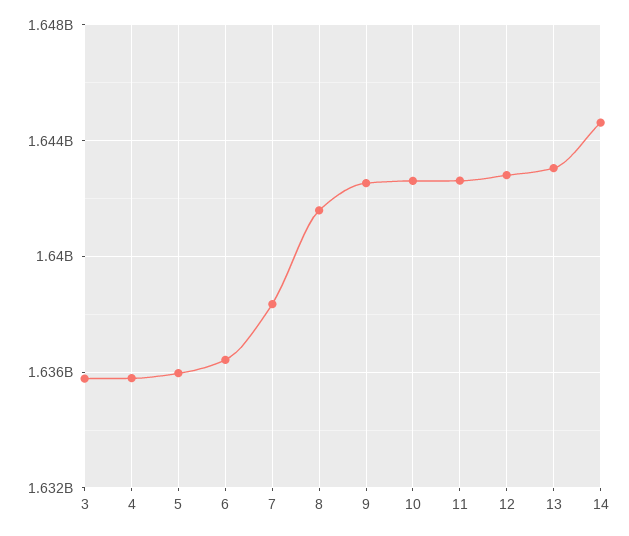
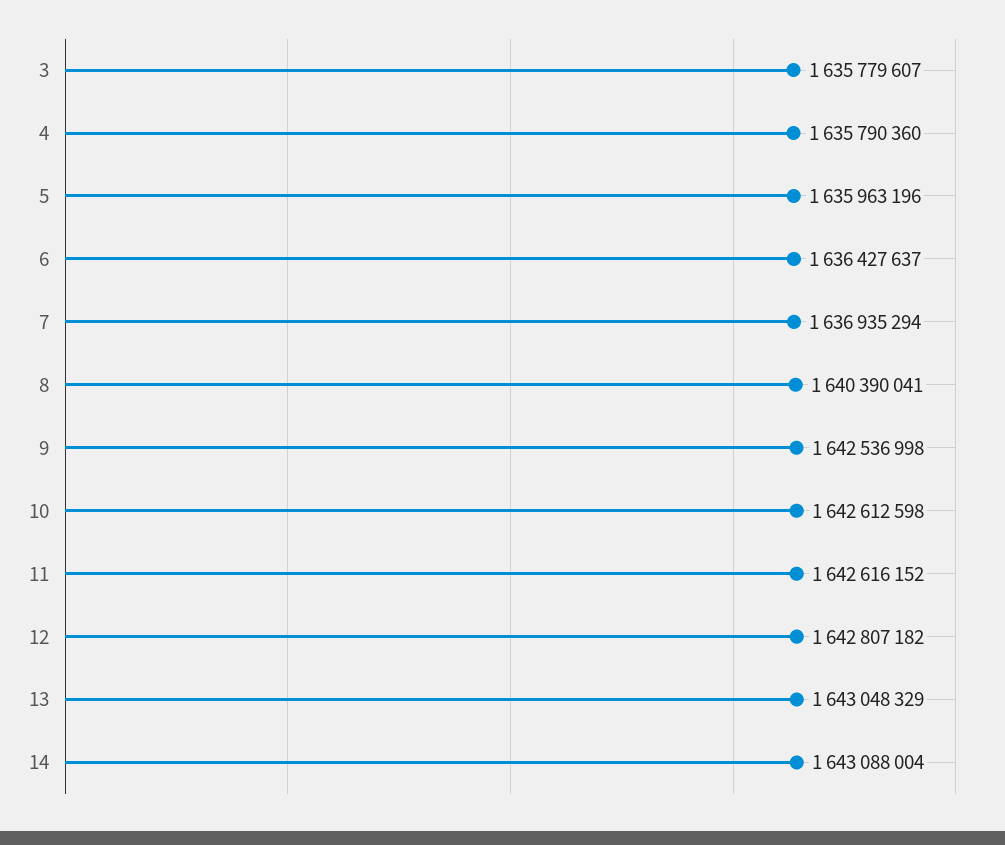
7: 1638500000 -> 1636935294
8: 1641500000 -> 1640390041
14: 1644500000 -> 1643088004

